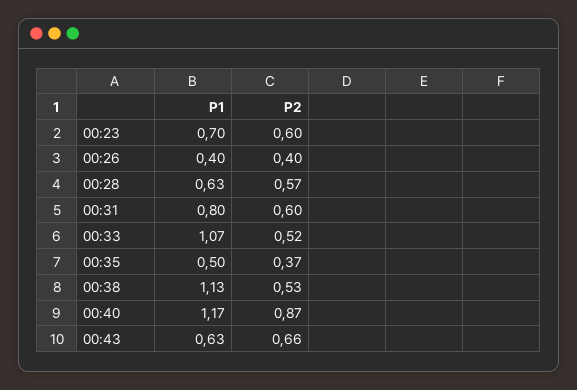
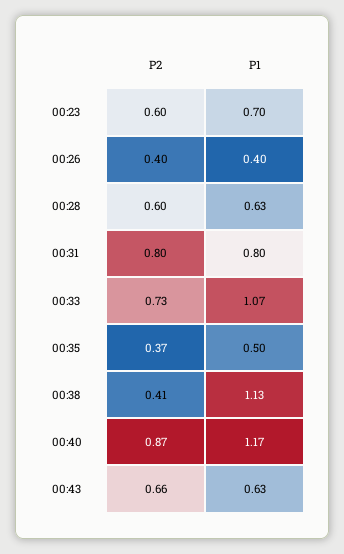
P2, 00:28: 0.57 -> 0.6
P2, 00:31: 0.6 -> 0.8
P2, 00:33: 0.52 -> 0.73
P2, 00:38: 0.53 -> 0.41

